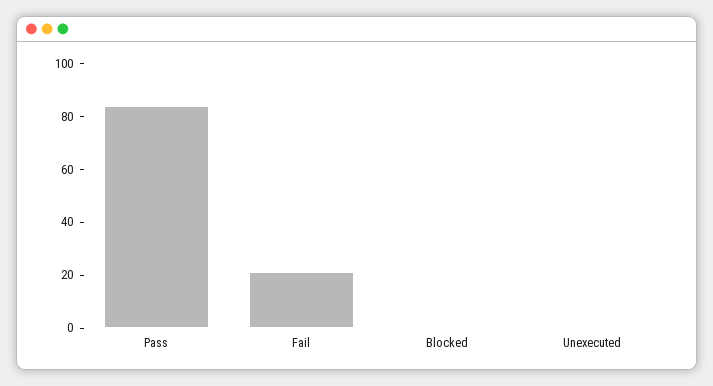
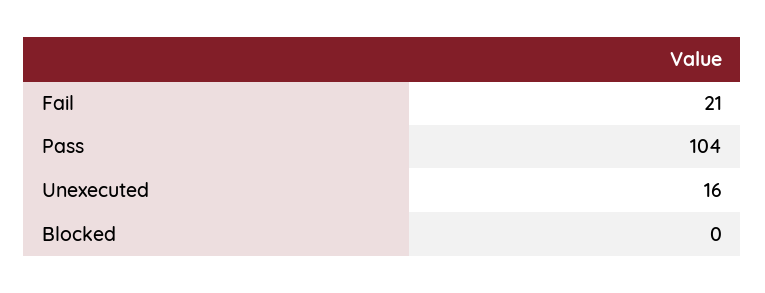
Pass: 85 -> 104
Unexecuted: 0 -> 16

